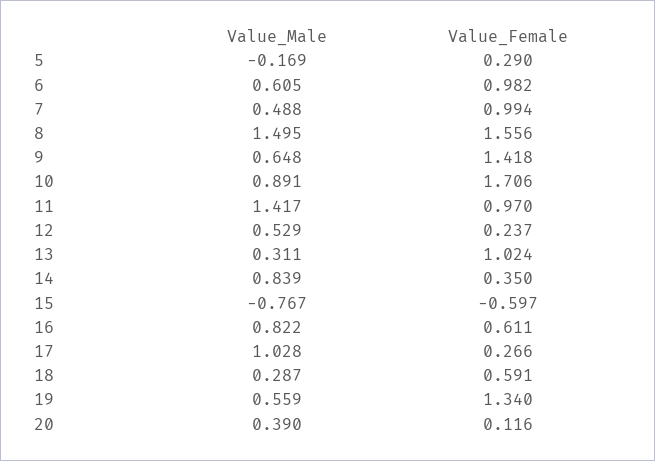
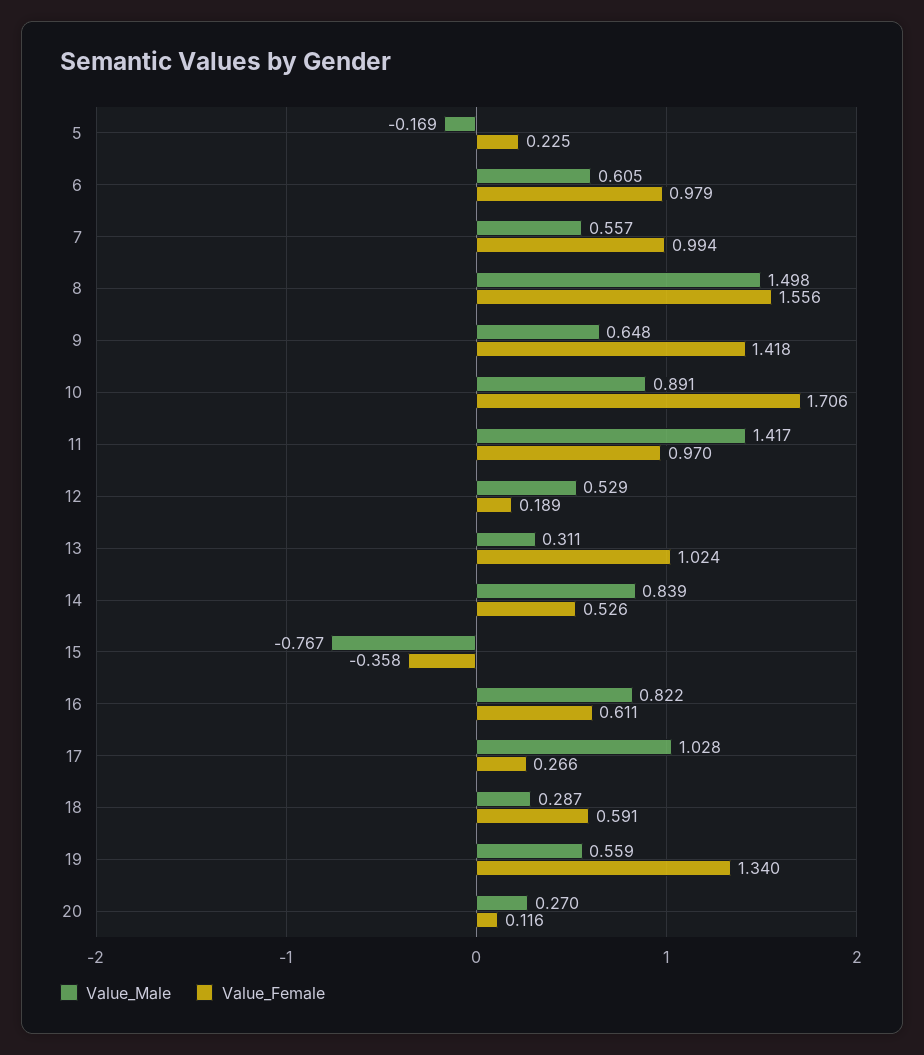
Value_Female, 5: 0.29 -> 0.225
Value_Female, 6: 0.982 -> 0.979
Value_Male, 7: 0.488 -> 0.557
Value_Male, 8: 1.495 -> 1.498
Value_Female, 12: 0.237 -> 0.189
Value_Female, 14: 0.35 -> 0.526
Value_Female, 15: -0.597 -> -0.358
Value_Male, 20: 0.39 -> 0.27

